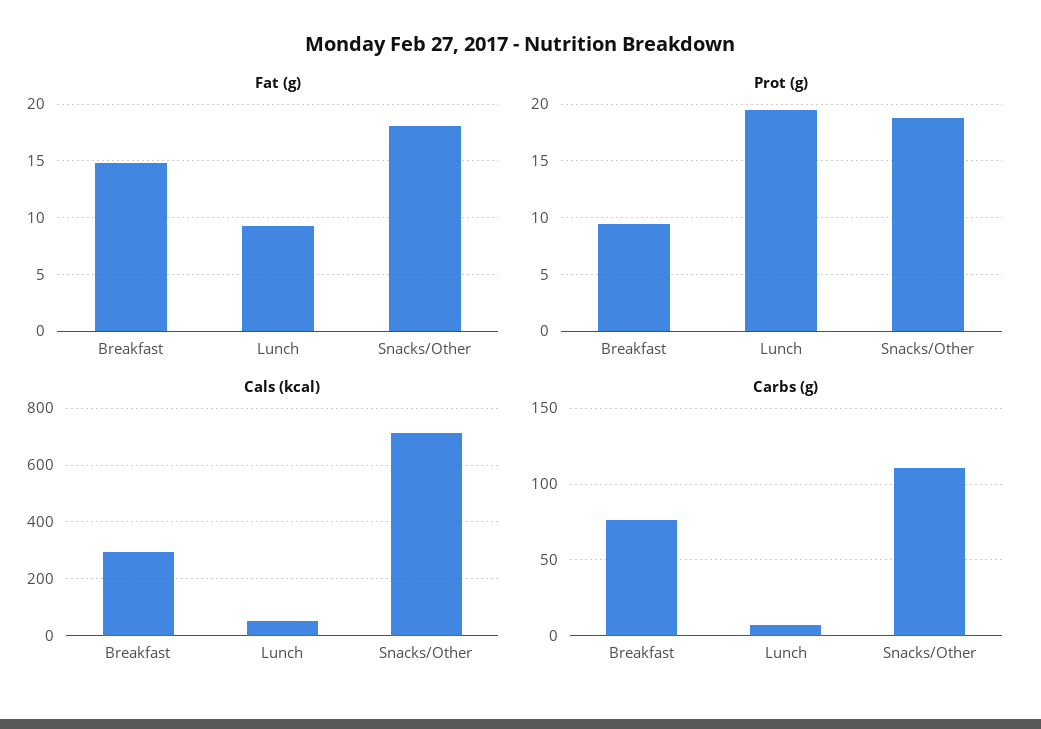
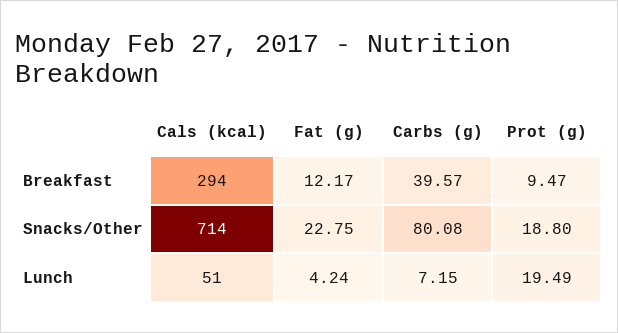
Fat (g), Breakfast: 15 -> 12.17
Fat (g), Lunch: 9 -> 4.24
Fat (g), Snacks/Other: 18 -> 22.75
Carbs (g), Breakfast: 75 -> 39.57
Carbs (g), Snacks/Other: 110 -> 80.08

